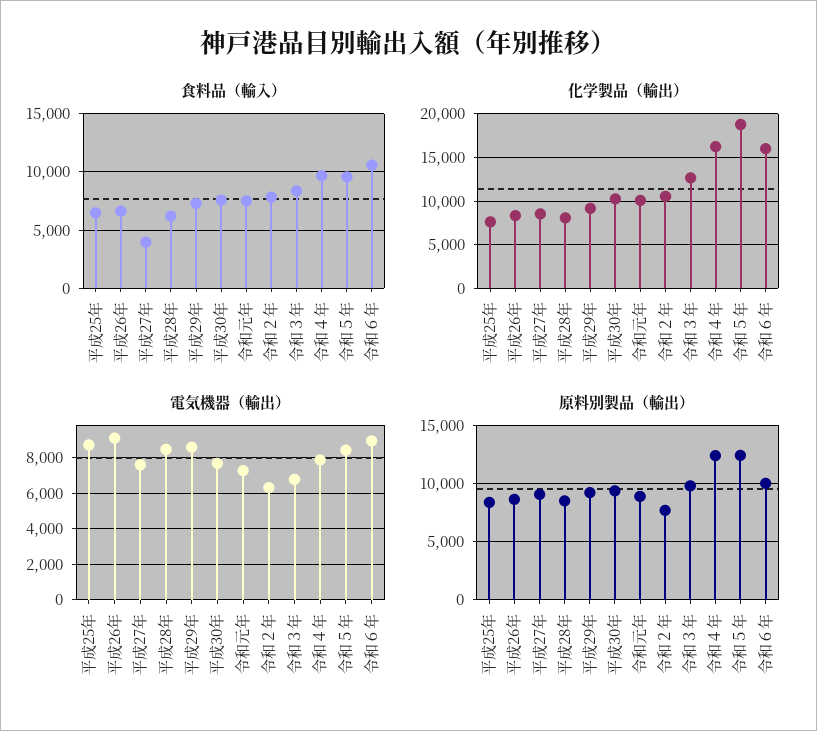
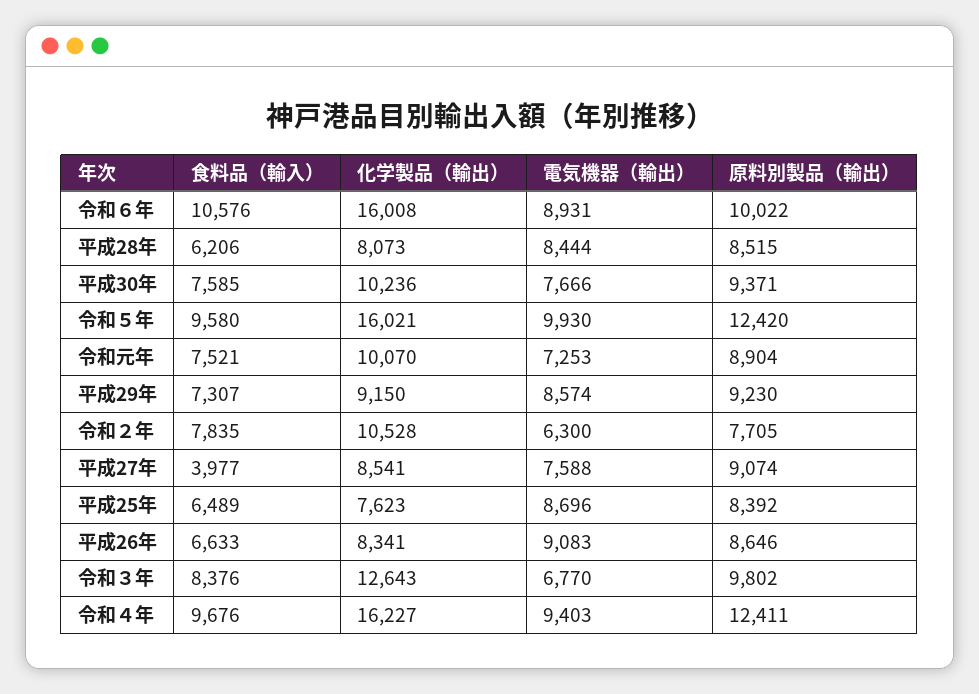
化学製品（輸出）, 令和５年: 19000 -> 16021
電気機器（輸出）, 令和４年: 8000 -> 9403
電気機器（輸出）, 令和５年: 8500 -> 9930

